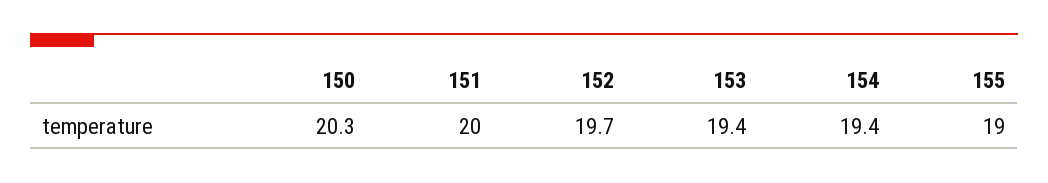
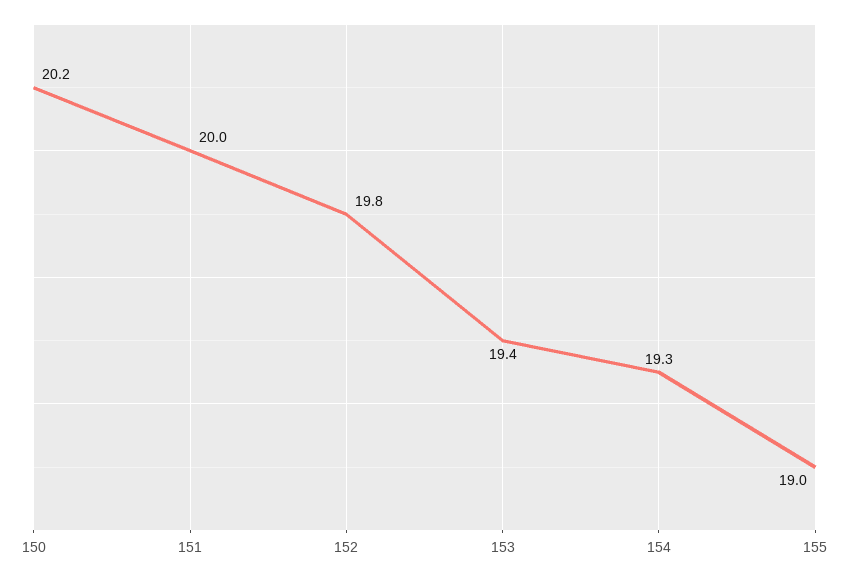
150: 20.3 -> 20.2
152: 19.7 -> 19.8
154: 19.4 -> 19.3

